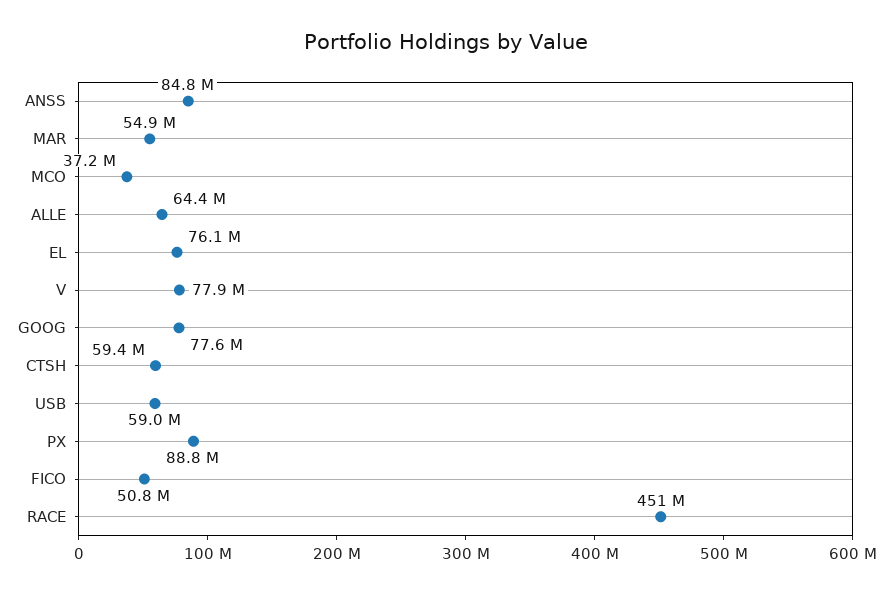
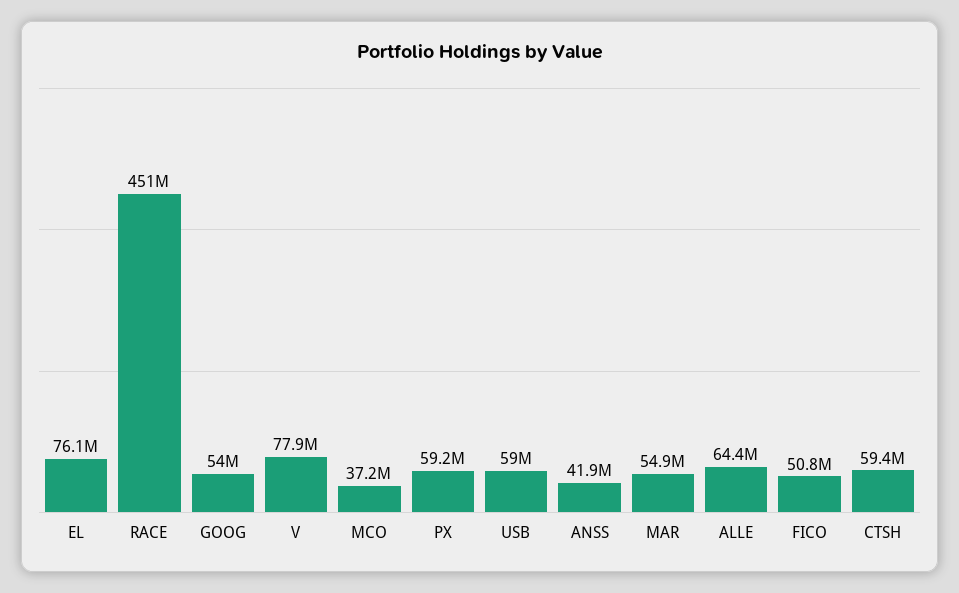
ANSS: 84800000 -> 41900000
GOOG: 77600000 -> 54000000
PX: 88800000 -> 59200000

